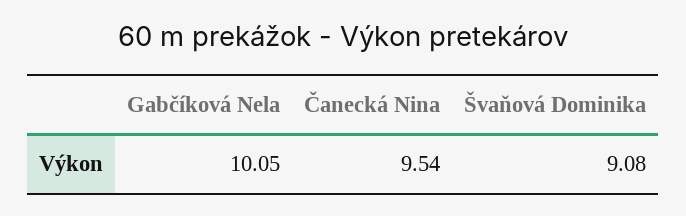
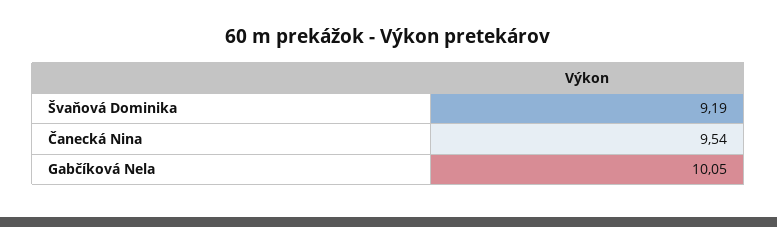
Švaňová Dominika: 9.08 -> 9.19

